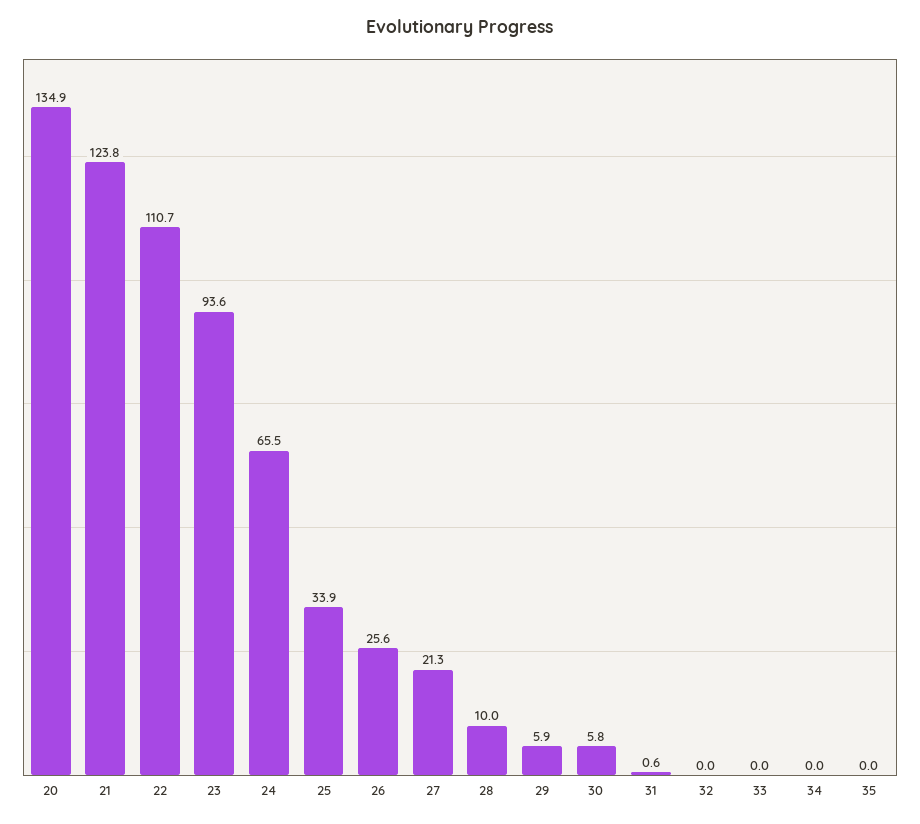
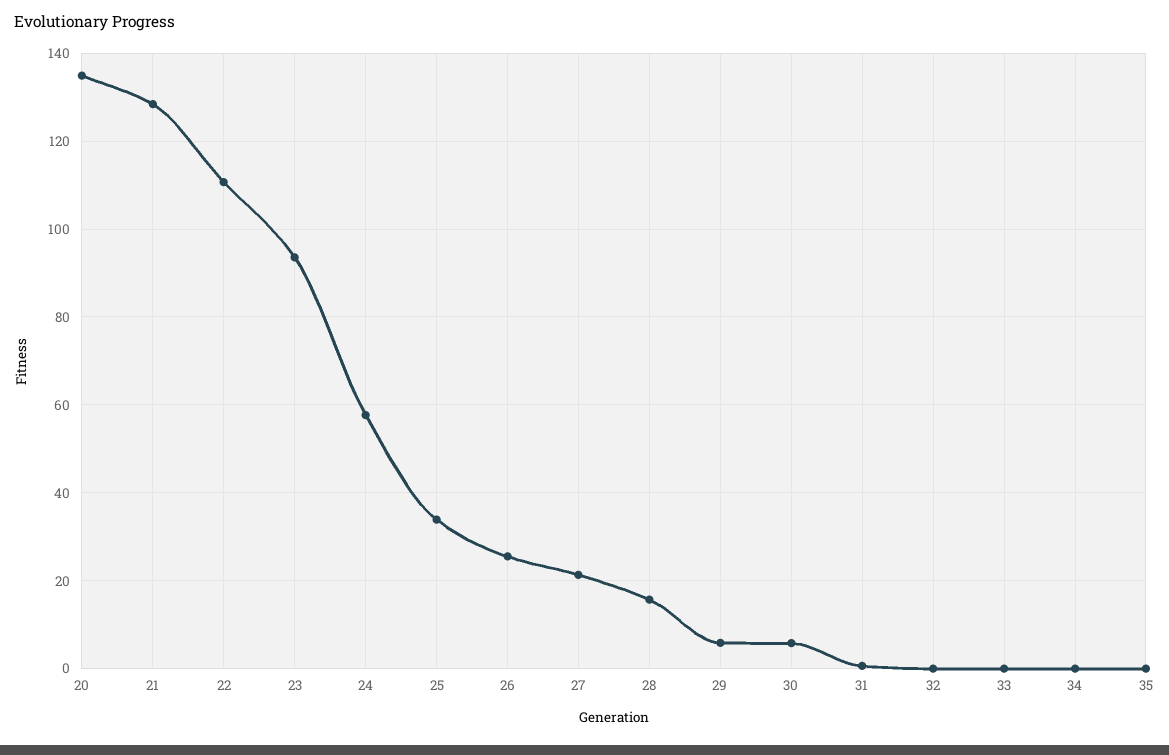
21: 123.8 -> 128
24: 65.5 -> 58
28: 10 -> 16

